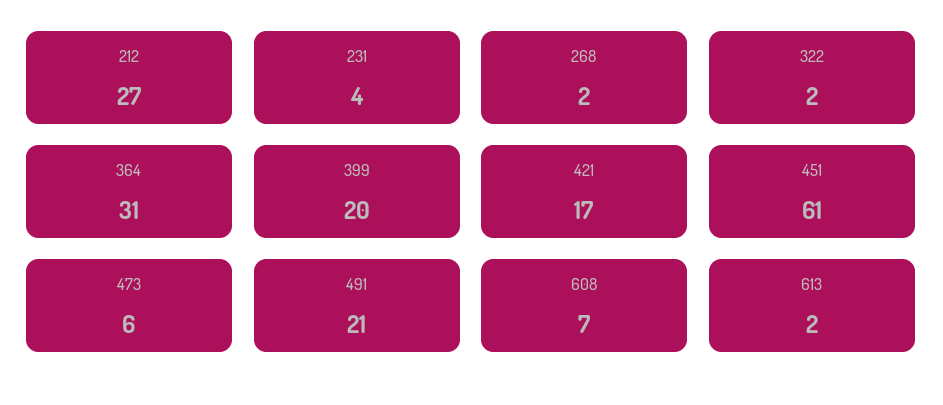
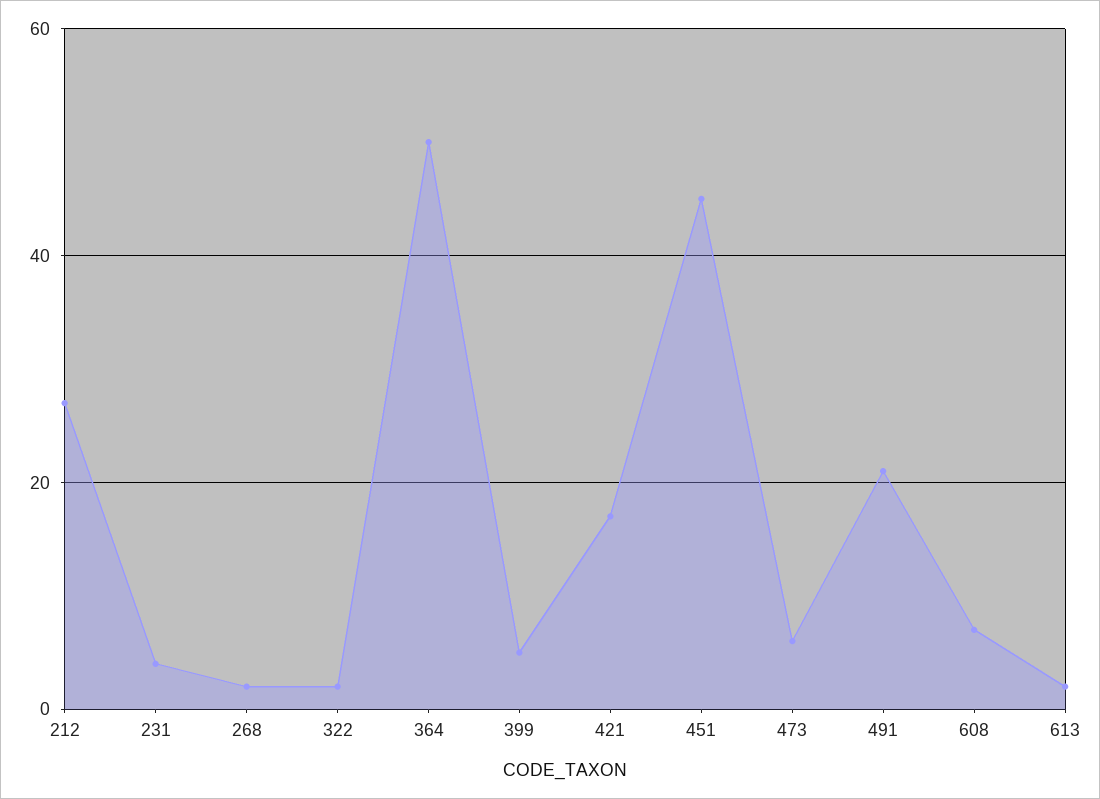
364: 31 -> 50
399: 20 -> 5
451: 61 -> 45

